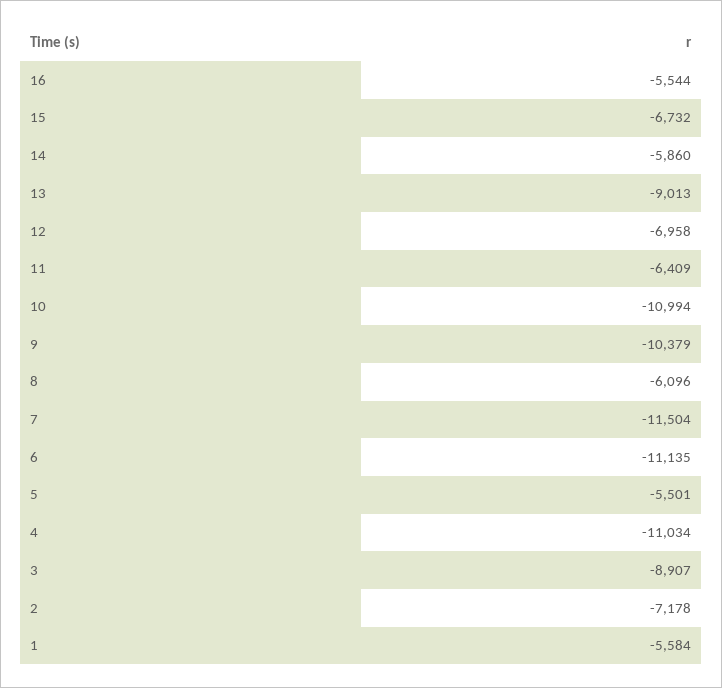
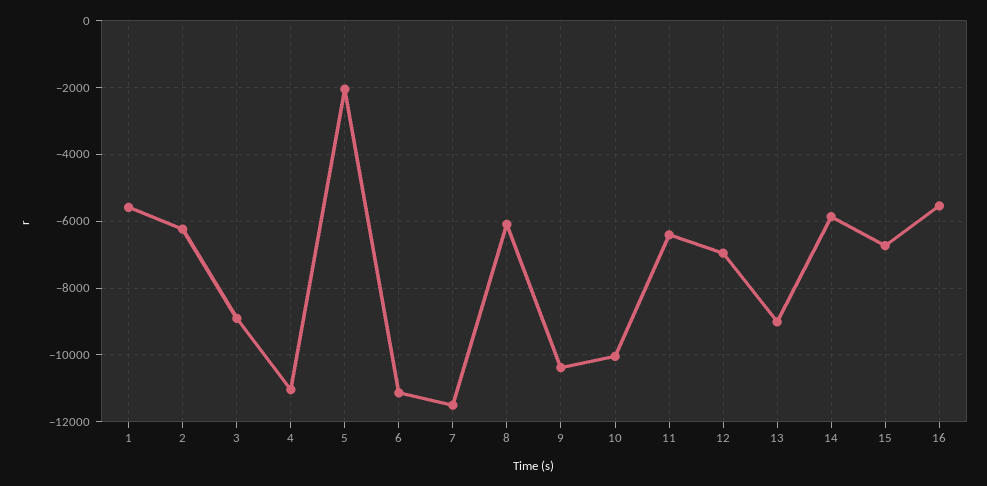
10: -10994 -> -10000
5: -5501 -> -2000
2: -7178 -> -6200

